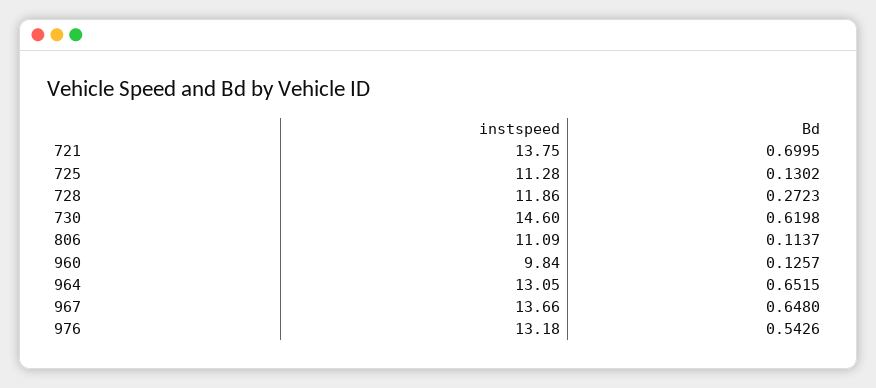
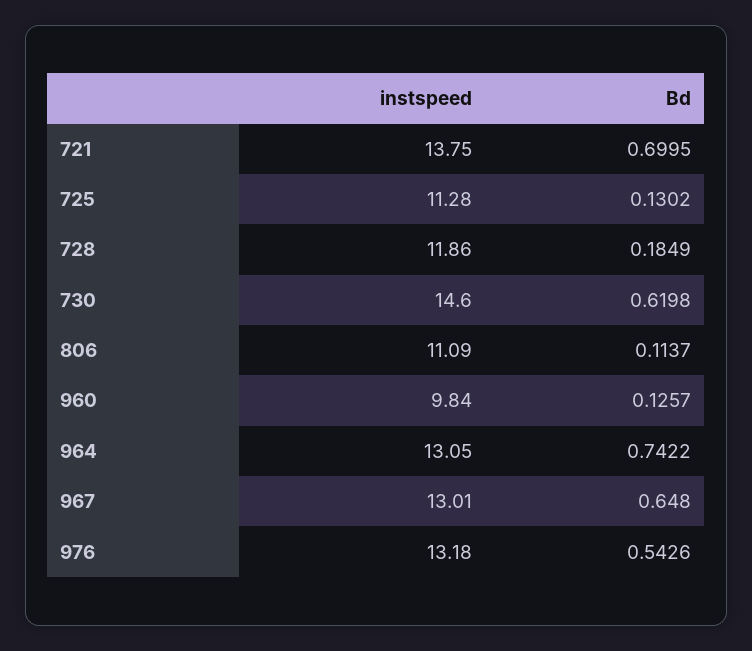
Bd, 728: 0.2723 -> 0.1849
Bd, 964: 0.6515 -> 0.7422
instspeed, 967: 13.66 -> 13.01

